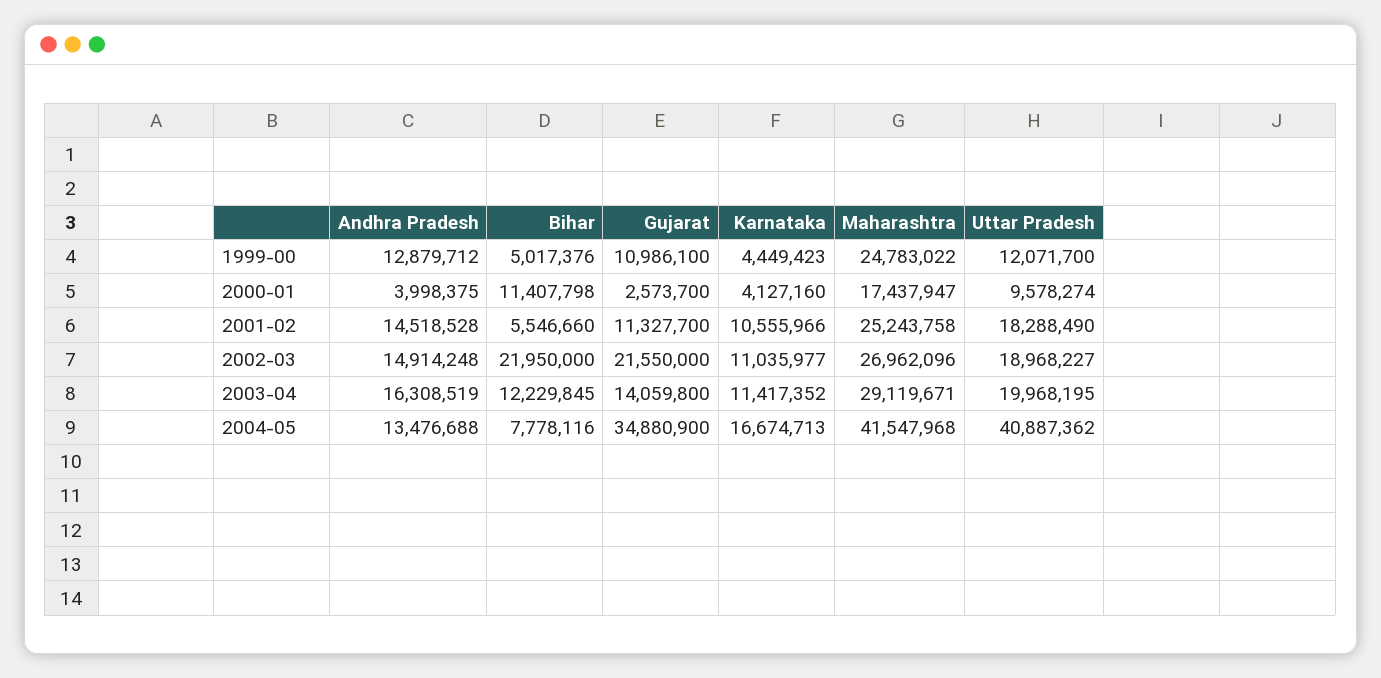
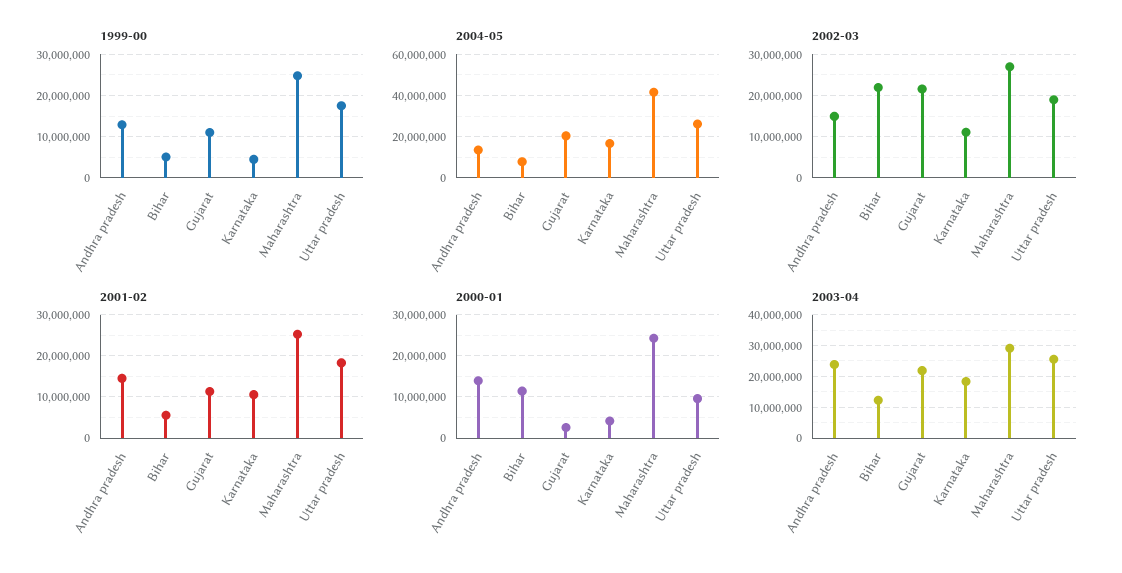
1999-00, Uttar Pradesh: 12071700 -> 18000000
2000-01, Andhra Pradesh: 3998375 -> 14000000
2000-01, Maharashtra: 17437947 -> 24000000
2003-04, Andhra Pradesh: 16308519 -> 24000000
2003-04, Gujarat: 14059800 -> 22000000
2003-04, Karnataka: 11417352 -> 18000000
2003-04, Uttar Pradesh: 19968195 -> 26000000
2004-05, Gujarat: 34880900 -> 20000000
2004-05, Uttar Pradesh: 40887362 -> 25000000

